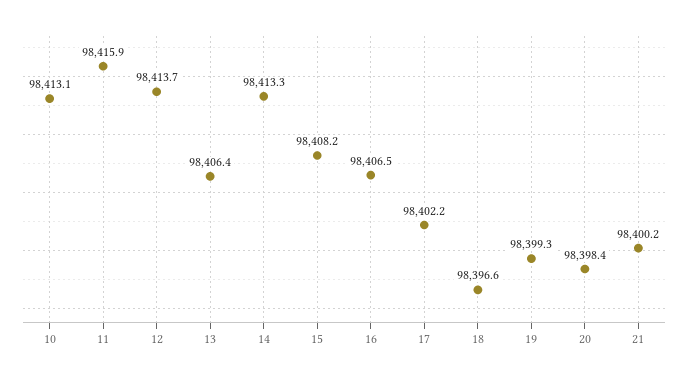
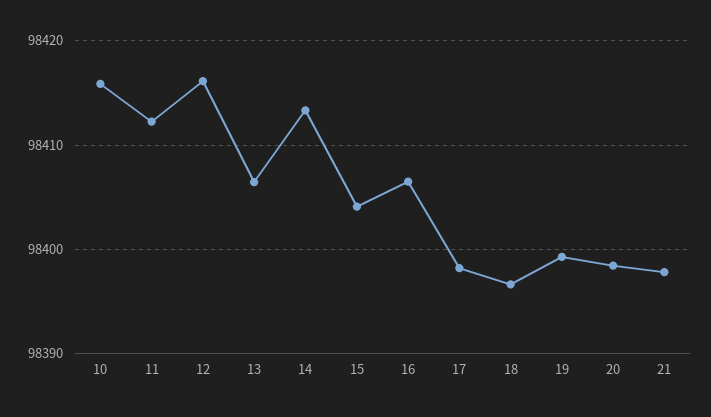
10: 98413.1 -> 98416
11: 98415.9 -> 98412
12: 98413.7 -> 98416
15: 98408.2 -> 98404
17: 98402.2 -> 98398
21: 98400.2 -> 98398

